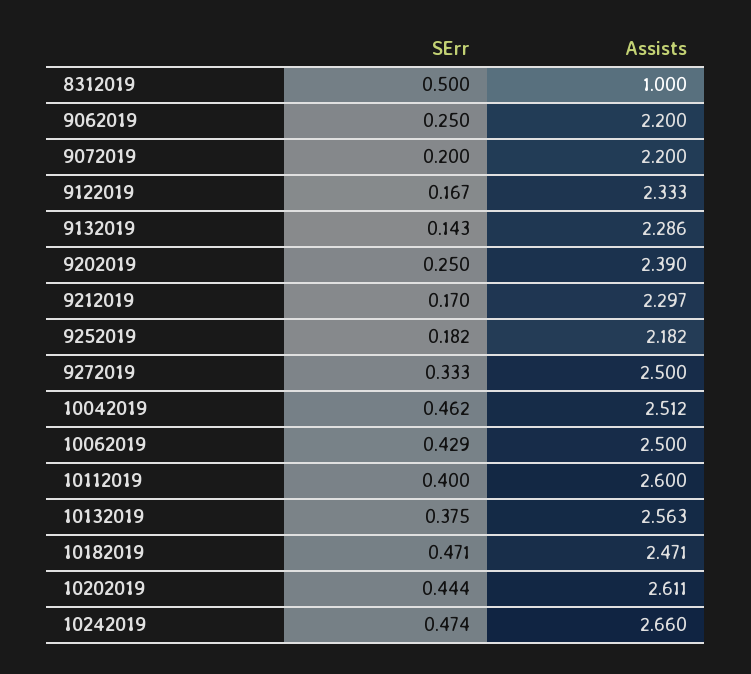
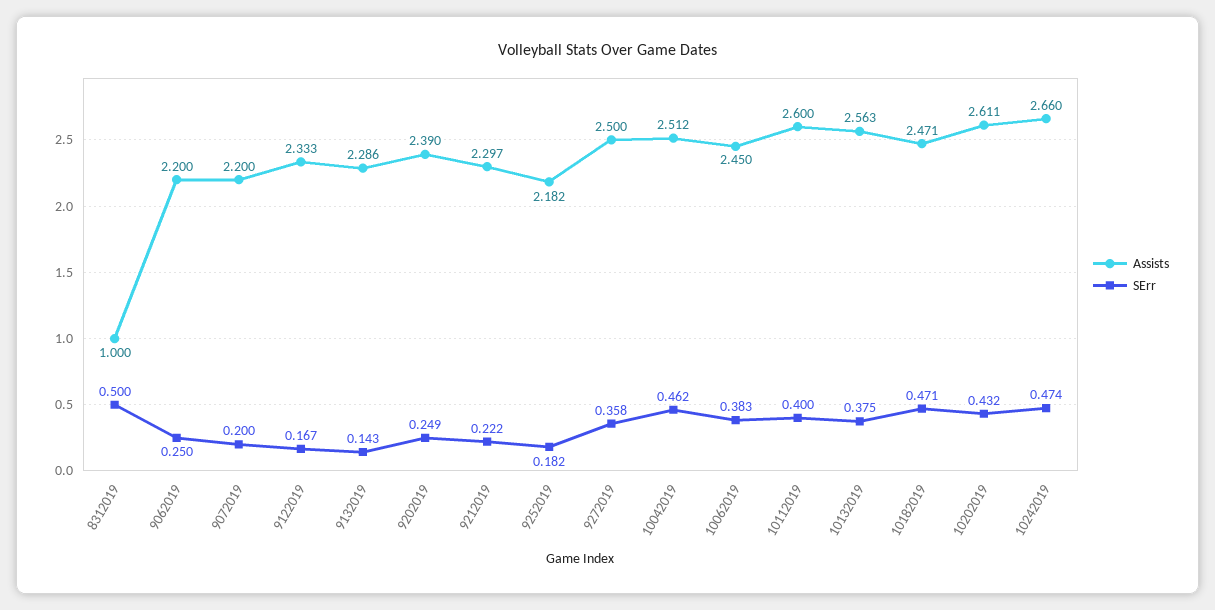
SErr, 9202019: 0.25 -> 0.249
SErr, 9212019: 0.17 -> 0.222
SErr, 9272019: 0.333 -> 0.358
SErr, 10062019: 0.429 -> 0.383
Assists, 10062019: 2.5 -> 2.45
SErr, 10202019: 0.444 -> 0.432

